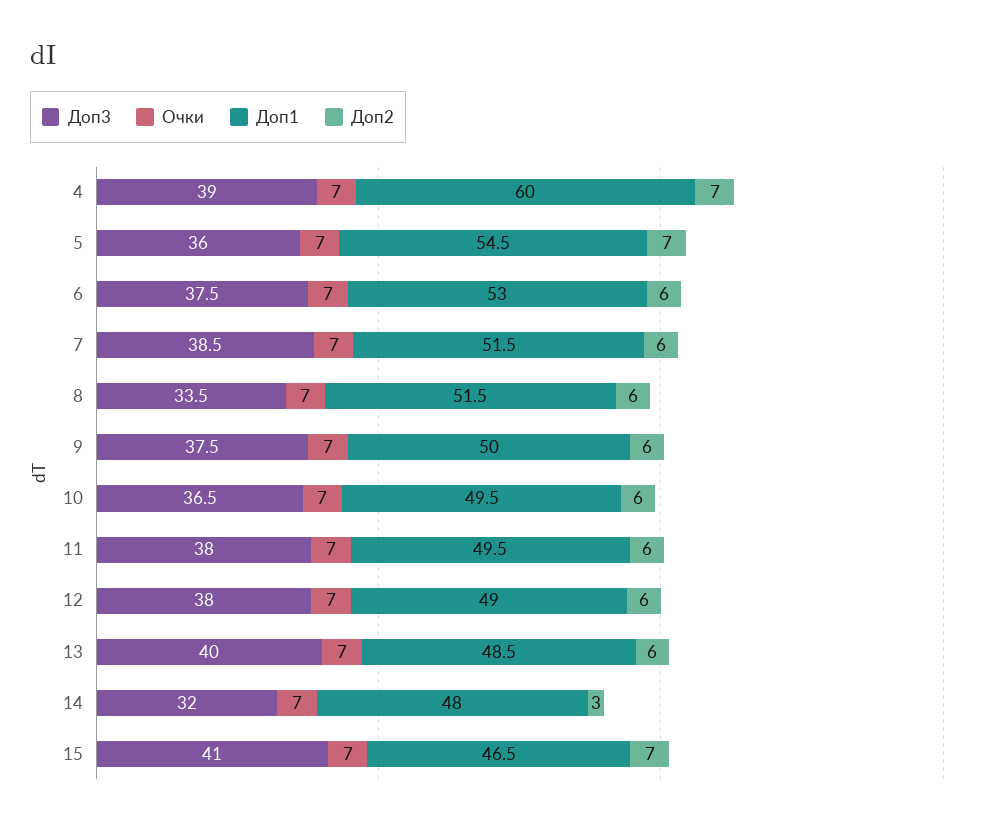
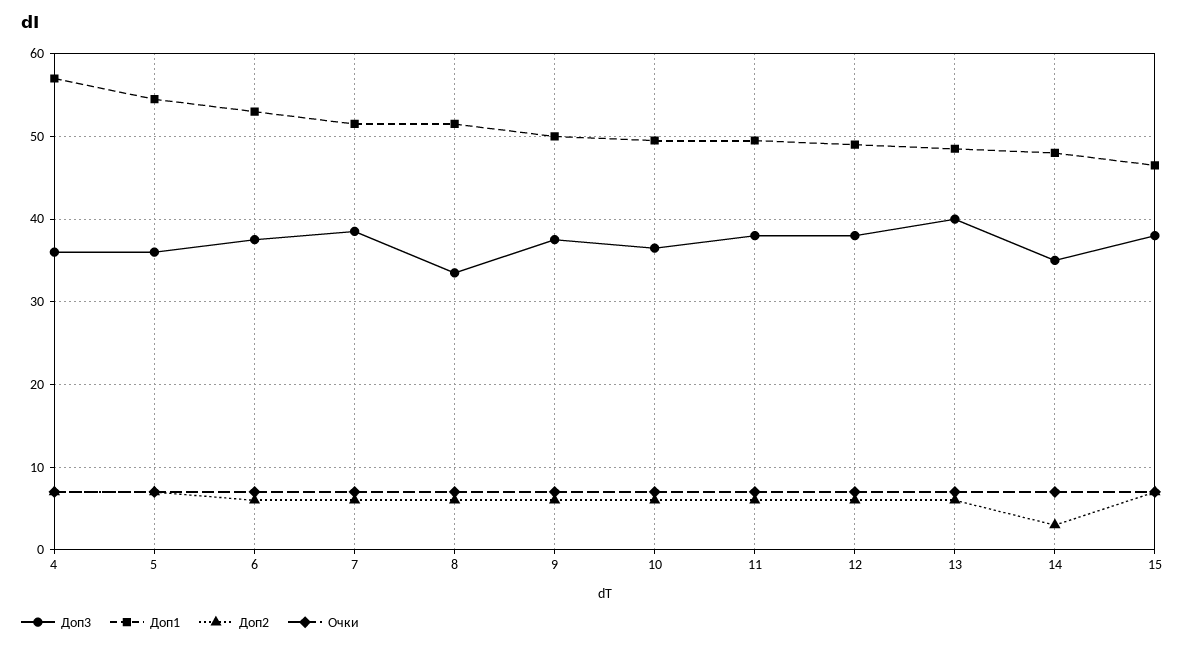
Доп3, 4: 39 -> 36
Доп1, 4: 60 -> 57
Доп3, 14: 32 -> 35
Доп3, 15: 41 -> 38

